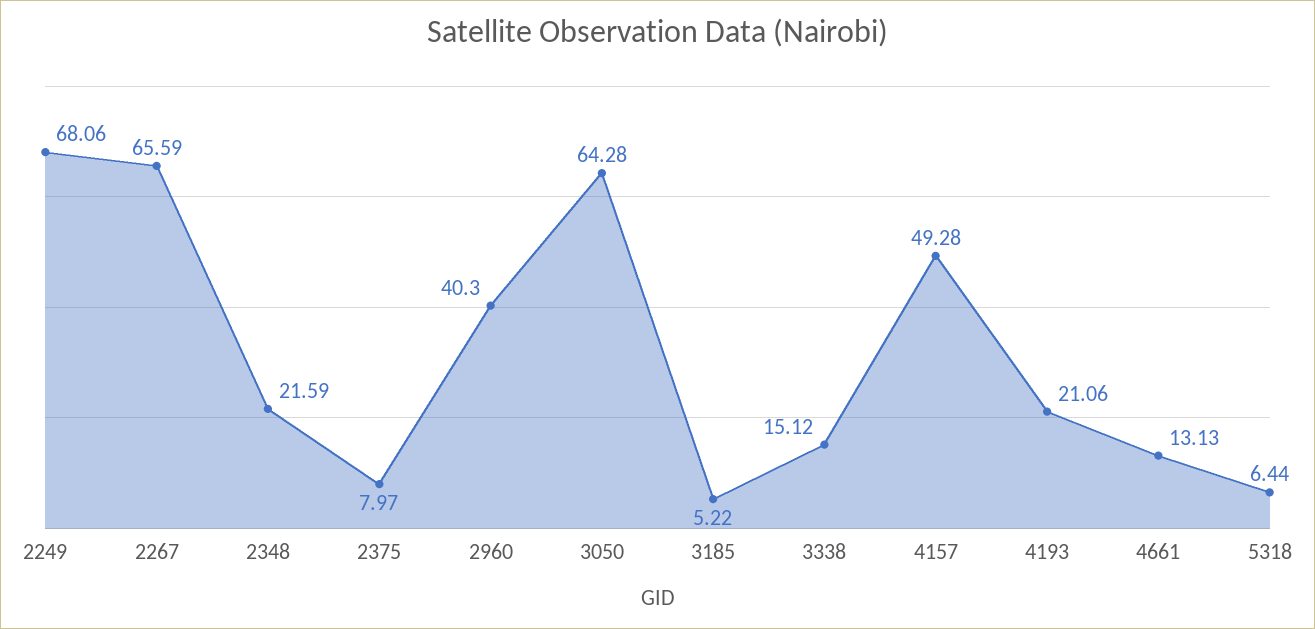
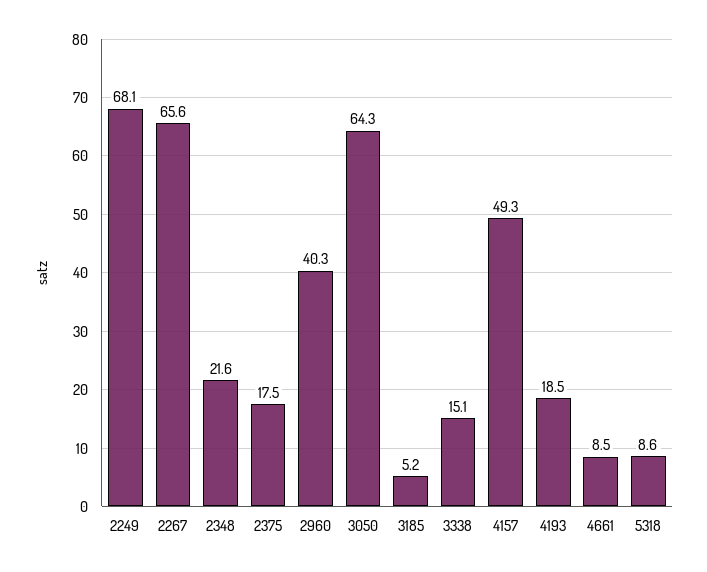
2375: 7.97 -> 17.5
4193: 21.06 -> 18.5
4661: 13.13 -> 8.5
5318: 6.44 -> 8.6

